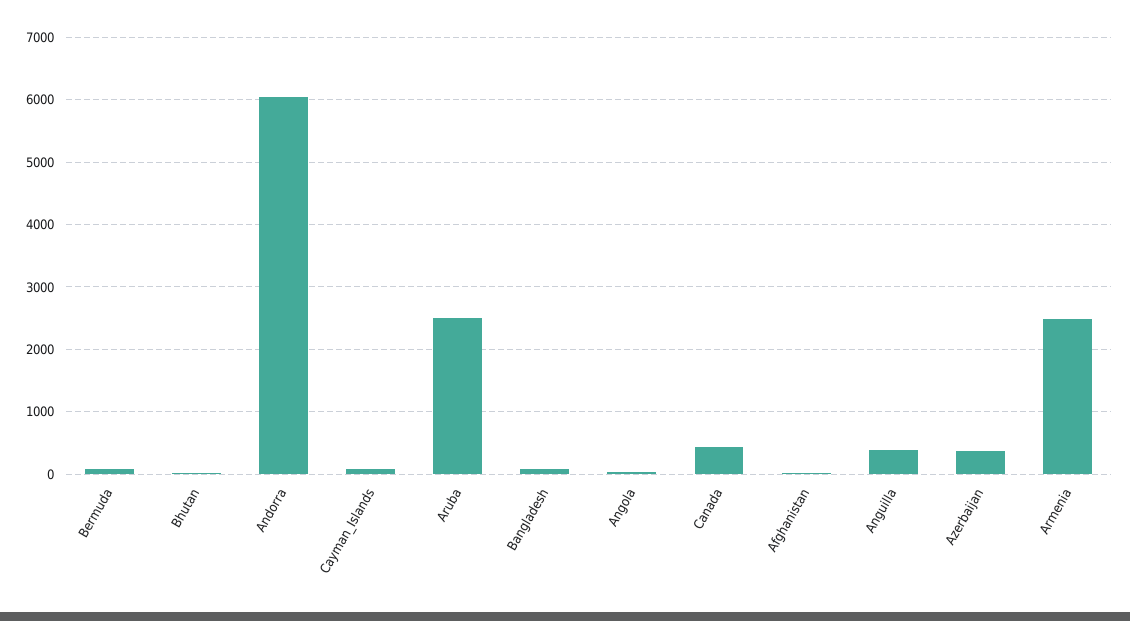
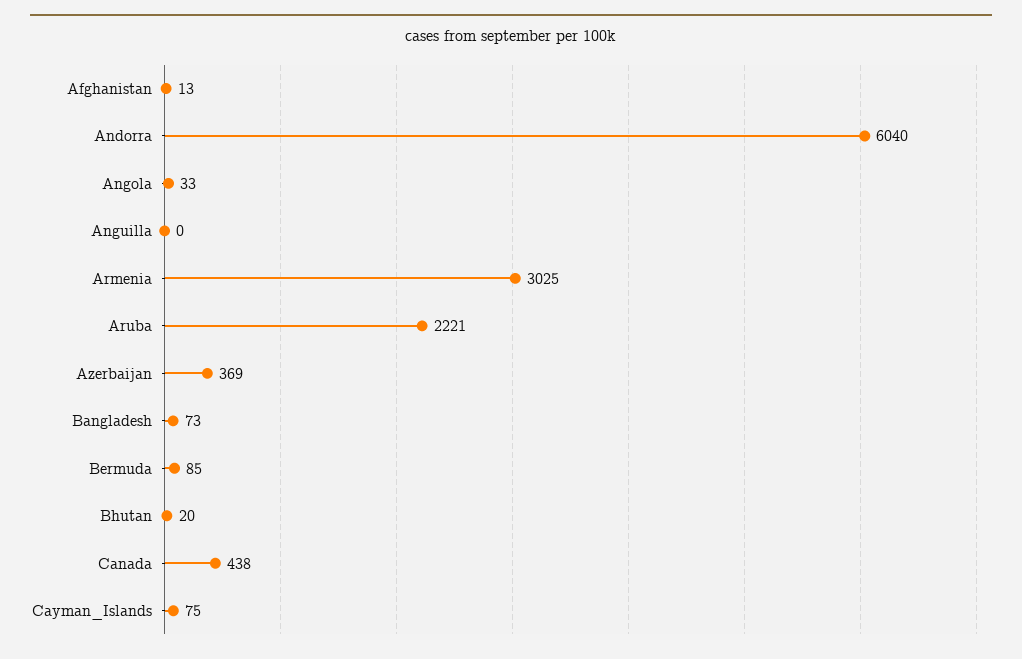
Aruba: 2500 -> 2221
Anguilla: 400 -> 0
Armenia: 2500 -> 3025

